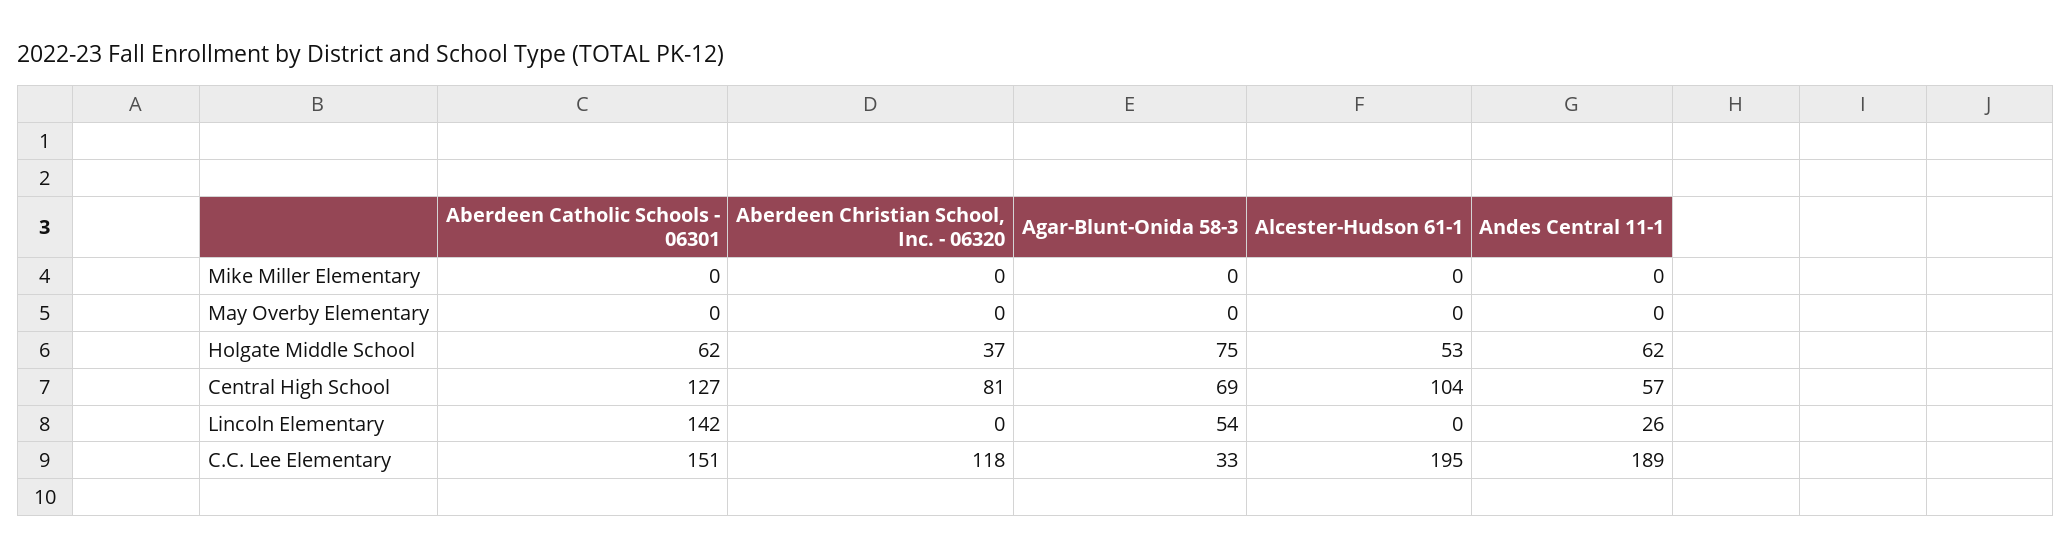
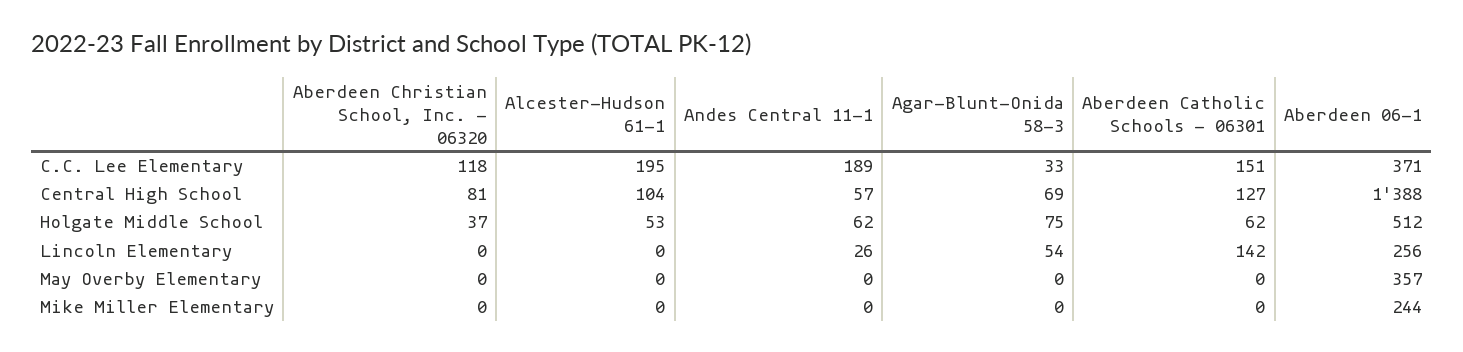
Aberdeen 06-1, C.C. Lee Elementary: none -> 371
Aberdeen 06-1, Central High School: none -> 1388
Aberdeen 06-1, Holgate Middle School: none -> 512
Aberdeen 06-1, Lincoln Elementary: none -> 256
Aberdeen 06-1, May Overby Elementary: none -> 357
Aberdeen 06-1, Mike Miller Elementary: none -> 244

